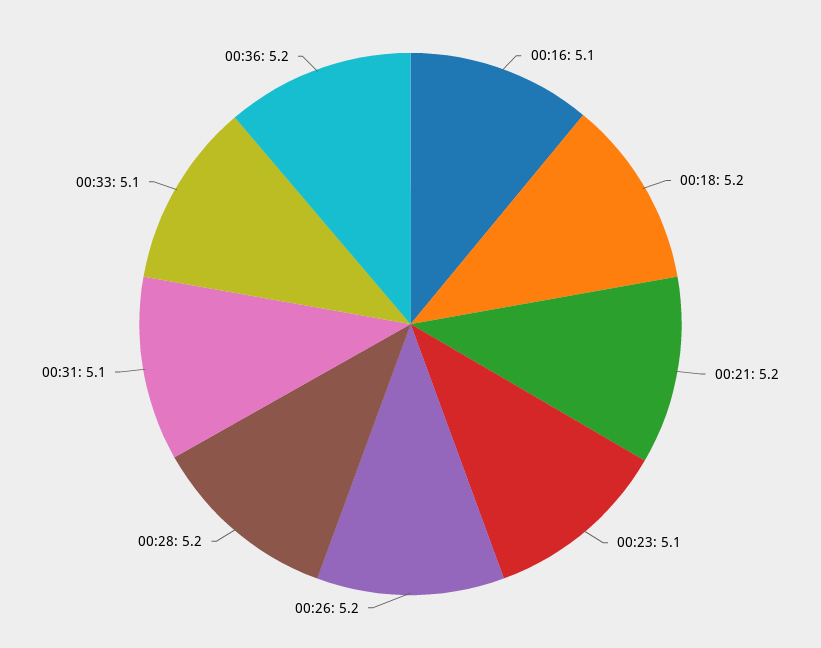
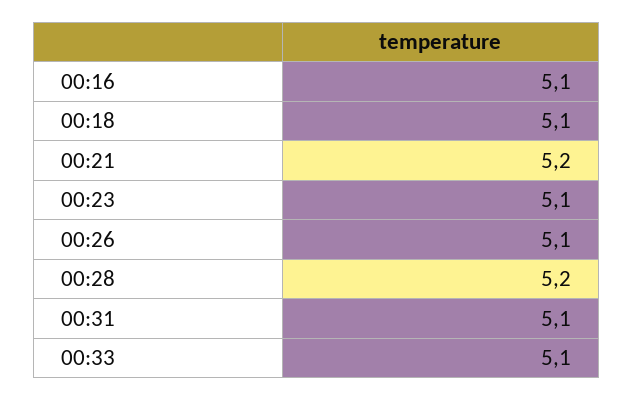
00:18: 5.2 -> 5.1
00:26: 5.2 -> 5.1
00:36: 5.2 -> none

